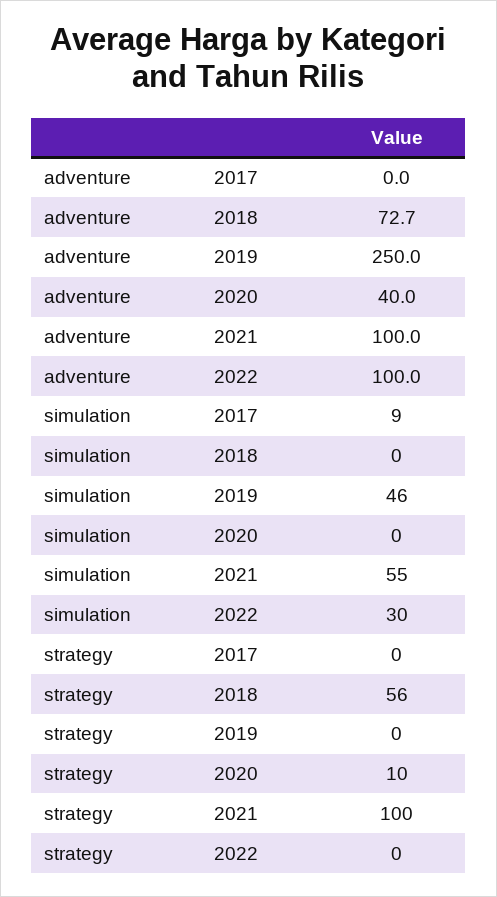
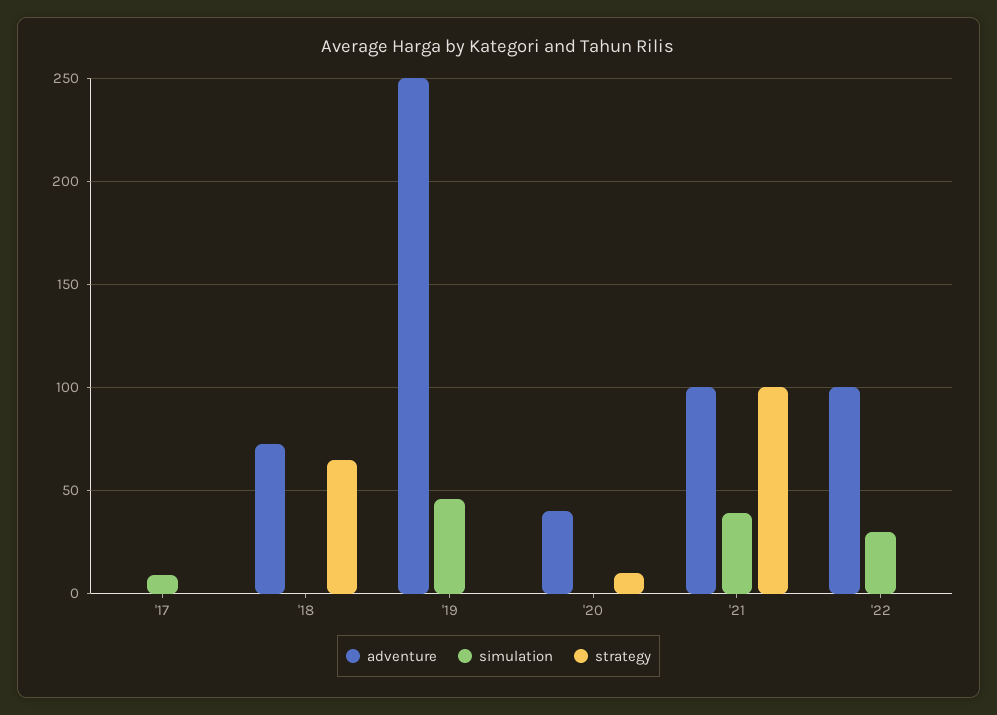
simulation, 2021: 55 -> 40
strategy, 2018: 56 -> 65

